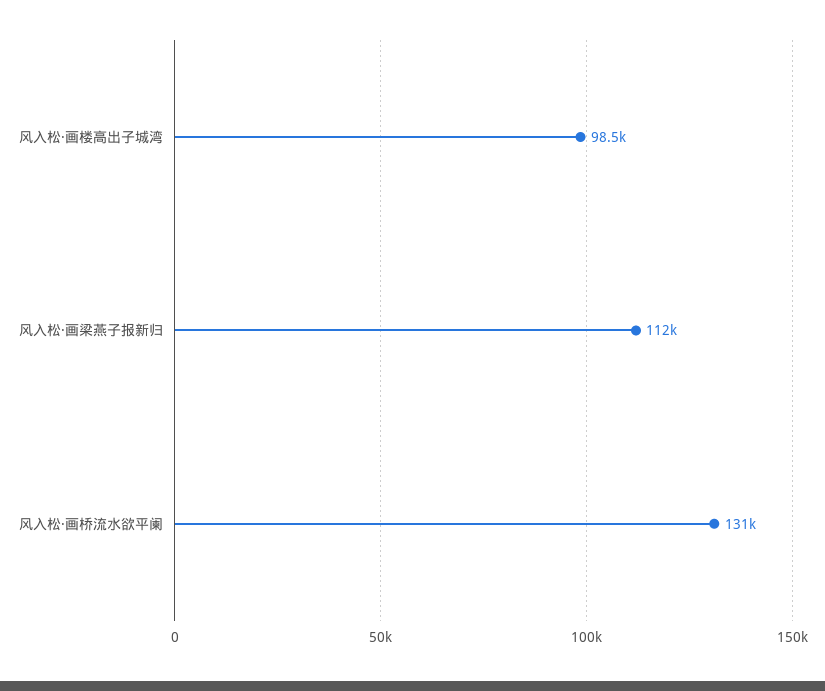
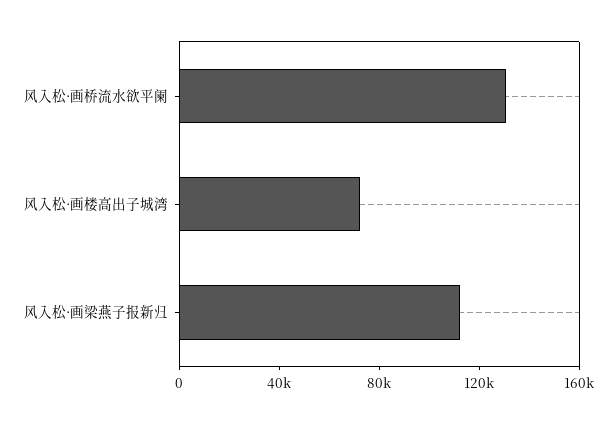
风入松·画楼高出子城湾: 98500 -> 70000

